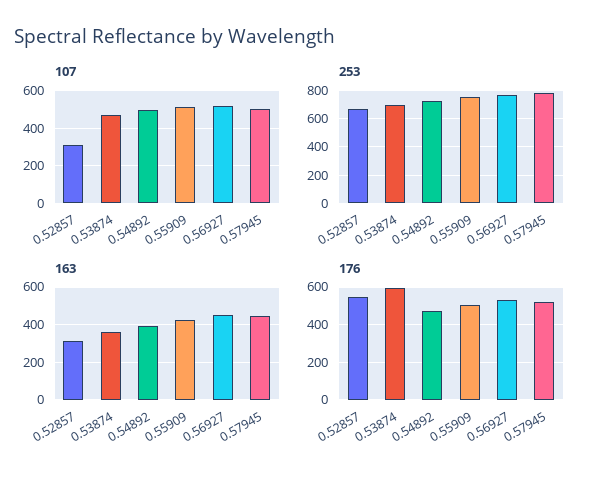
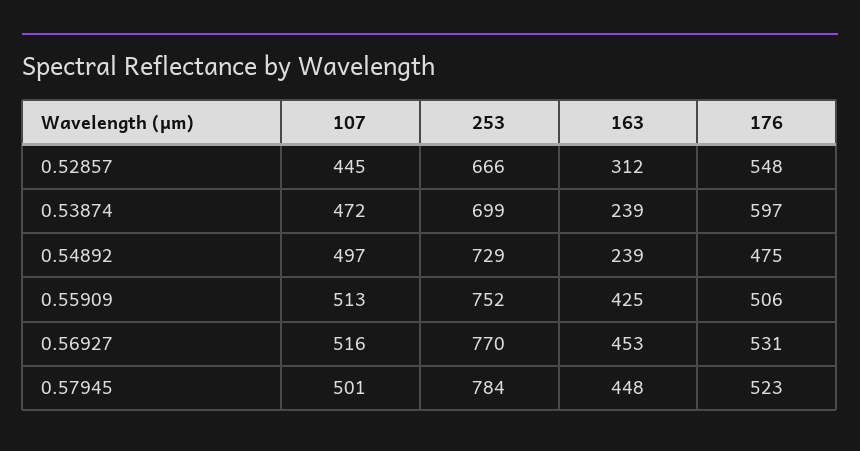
107, 0.52857: 300 -> 445
163, 0.53874: 350 -> 239
163, 0.54892: 400 -> 239

